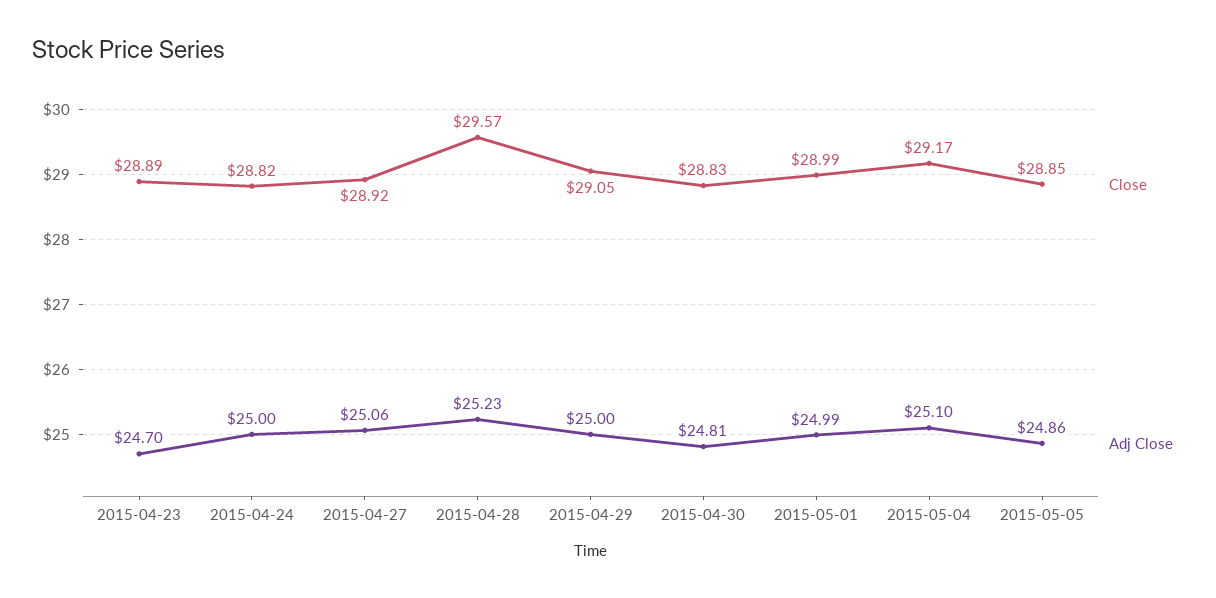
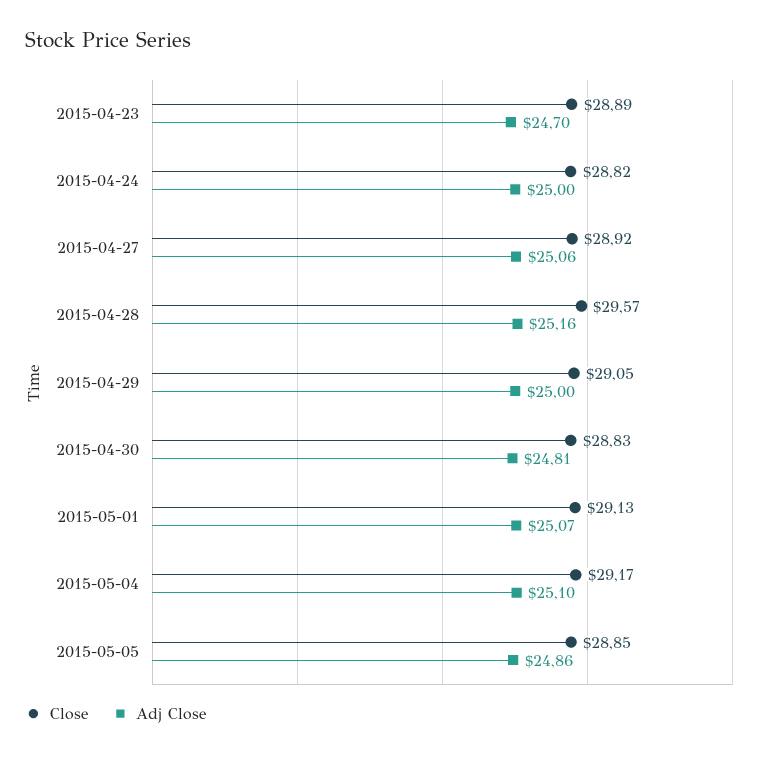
Adj Close, 2015-04-28: 25.23 -> 25.16
Close, 2015-05-01: 28.99 -> 29.13
Adj Close, 2015-05-01: 24.99 -> 25.07

